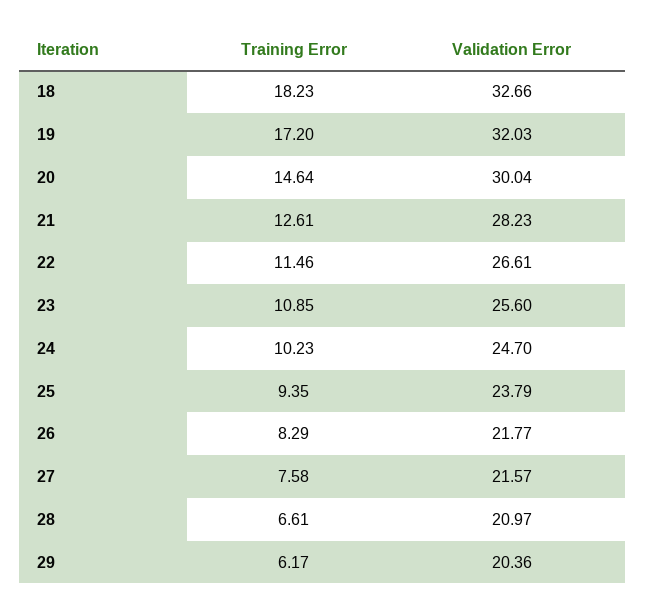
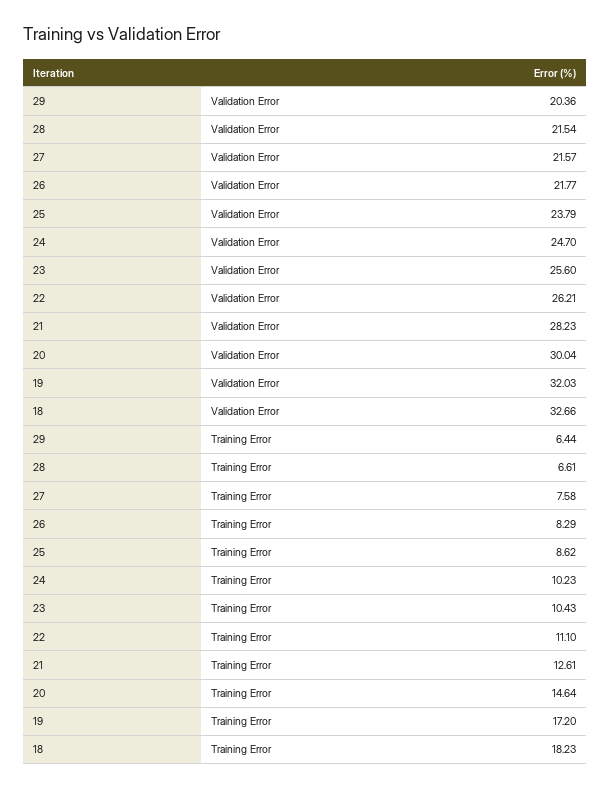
Training Error, 22: 11.46 -> 11.1
Validation Error, 22: 26.61 -> 26.21
Training Error, 23: 10.85 -> 10.43
Training Error, 25: 9.35 -> 8.62
Validation Error, 28: 20.97 -> 21.54
Training Error, 29: 6.17 -> 6.44

